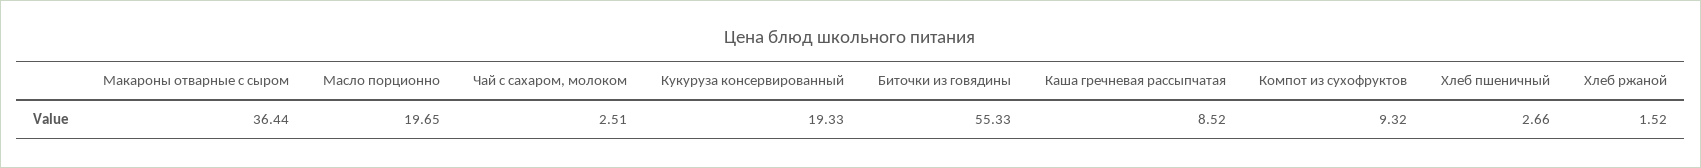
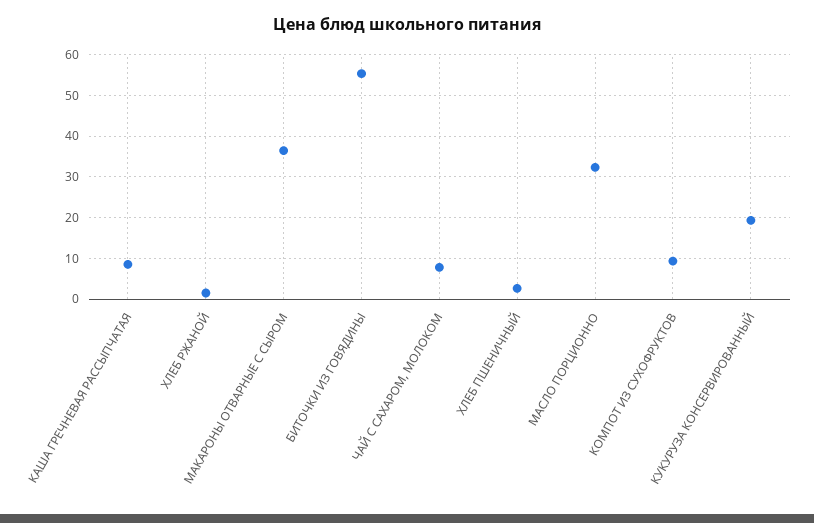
Масло порционно: 19.65 -> 32
Чай с сахаром, молоком: 2.51 -> 8

